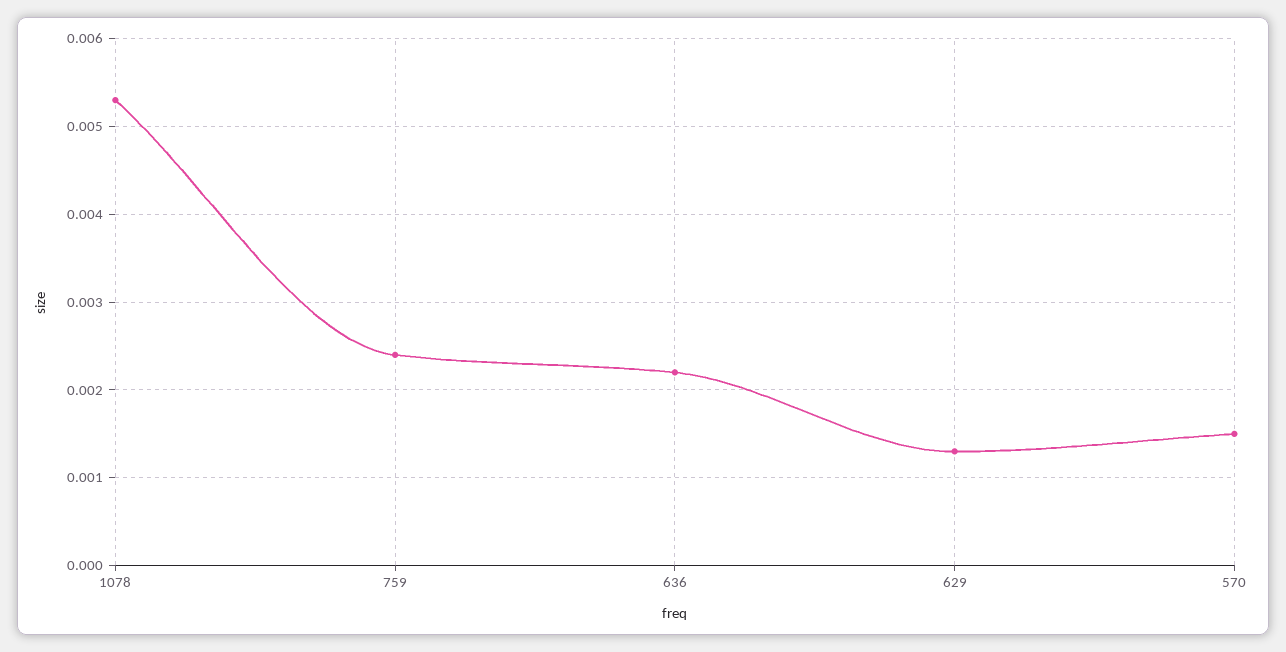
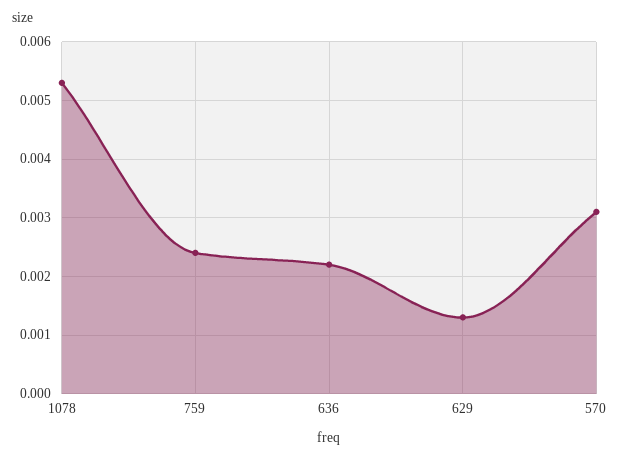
570: 0.0015 -> 0.003

